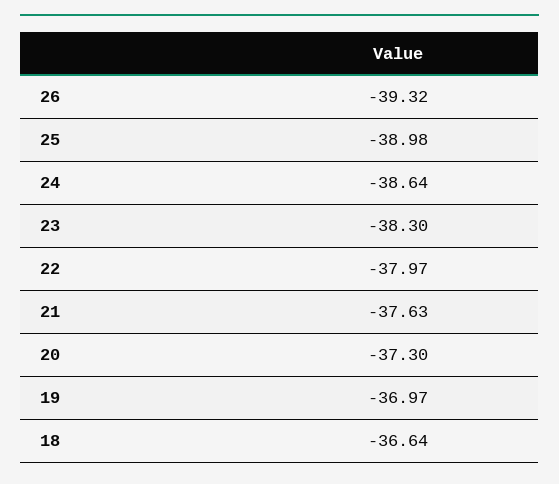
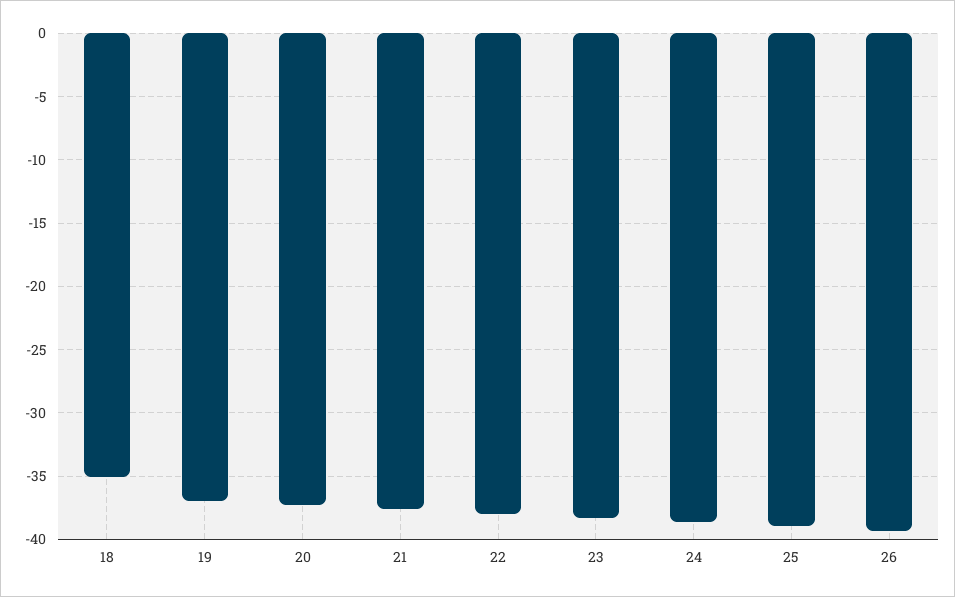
18: -36.64 -> -35

